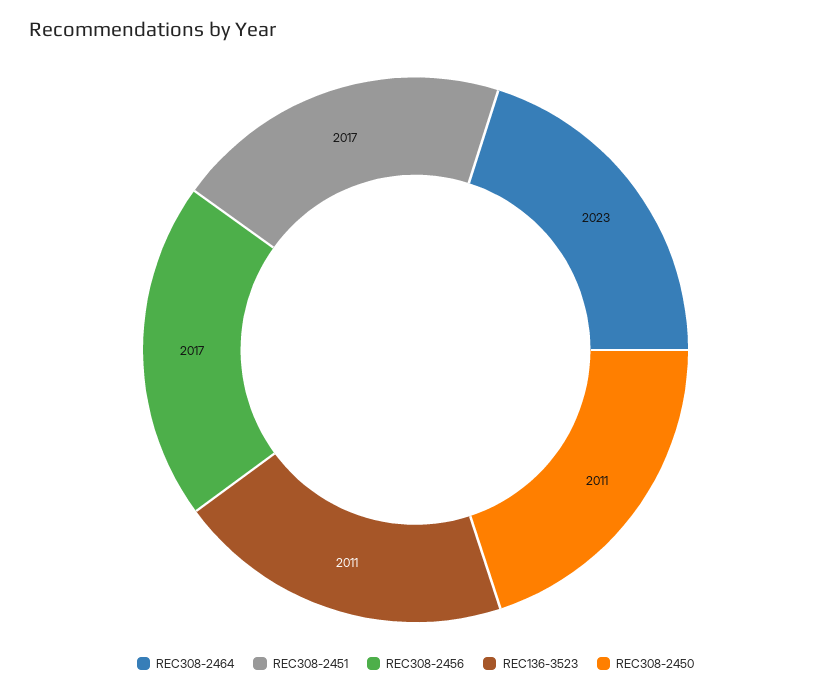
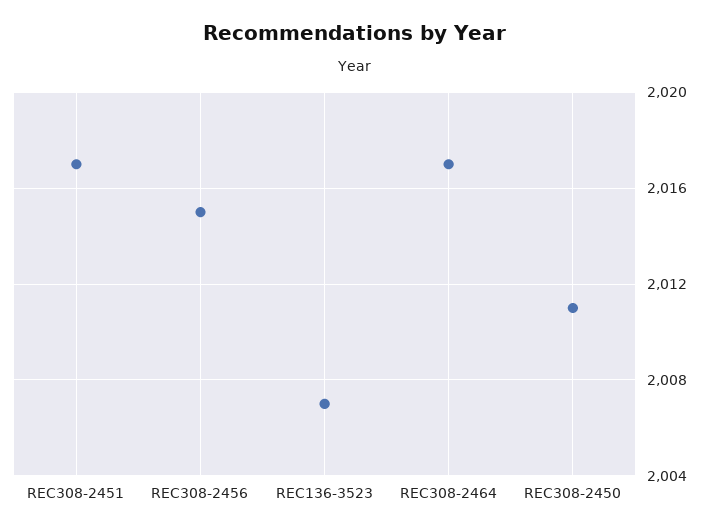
REC308-2464: 2023 -> 2017
REC308-2456: 2017 -> 2015
REC136-3523: 2011 -> 2007

